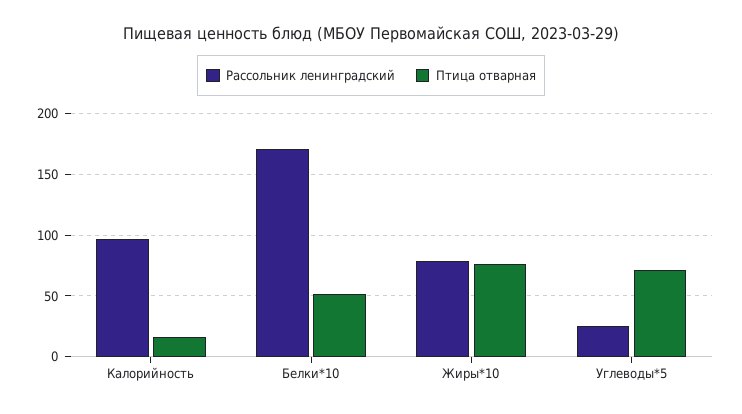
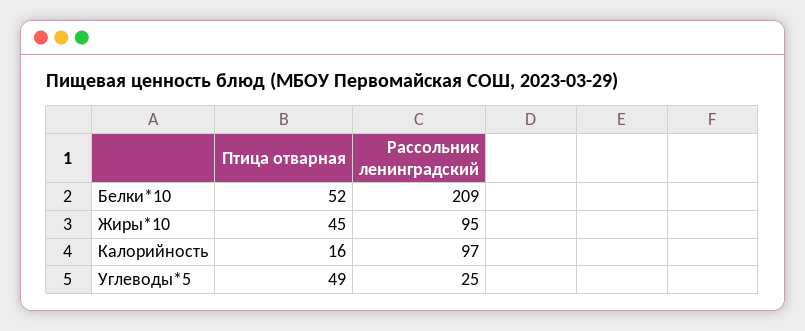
Рассольник ленинградский, Белки*10: 170 -> 209
Рассольник ленинградский, Жиры*10: 80 -> 95
Птица отварная, Жиры*10: 75 -> 45
Птица отварная, Углеводы*5: 70 -> 49

